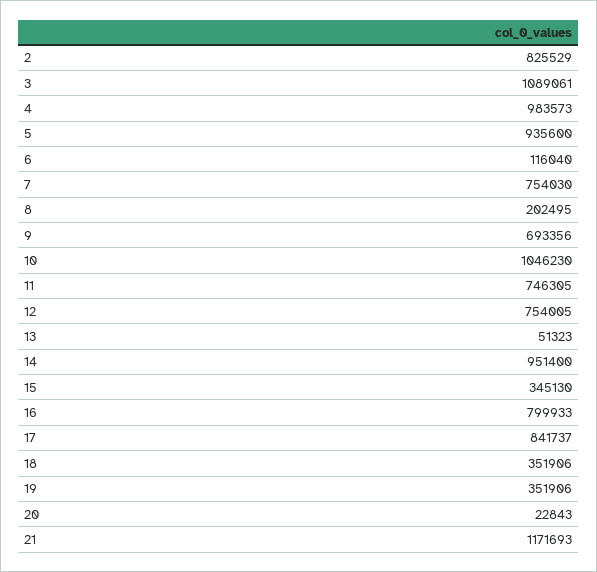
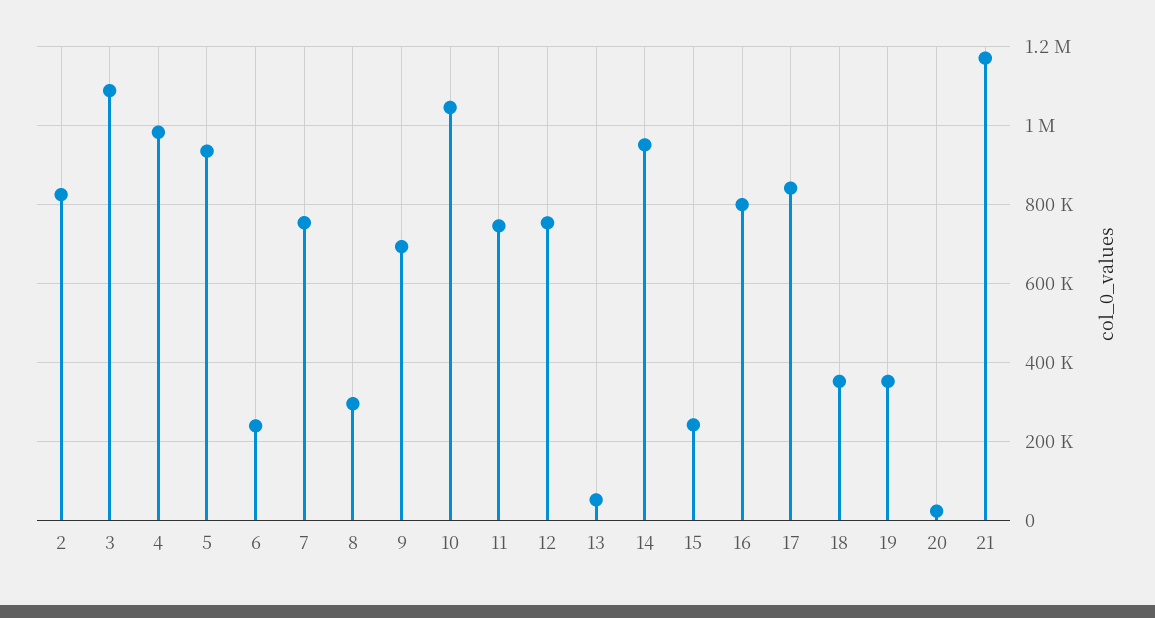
6: 116040 -> 240000
8: 202495 -> 300000
15: 345130 -> 240000

